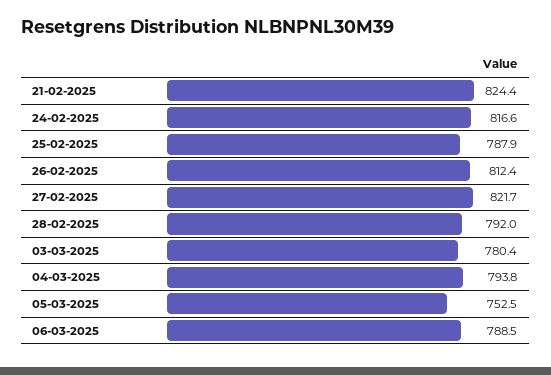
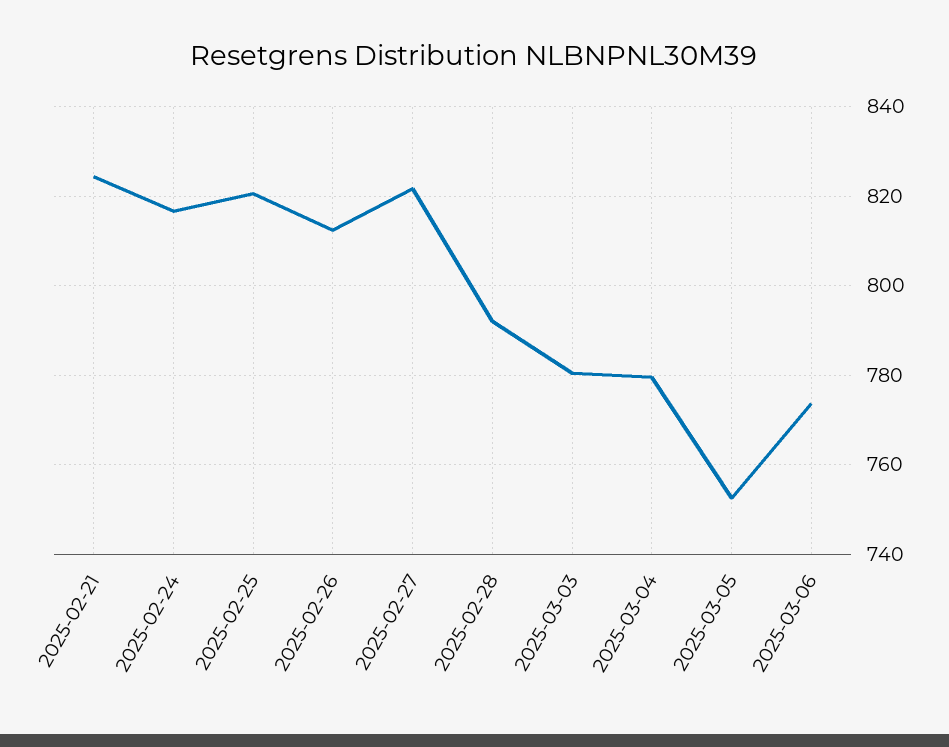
25-02-2025: 787.9 -> 820
04-03-2025: 793.8 -> 780
06-03-2025: 788.5 -> 774

